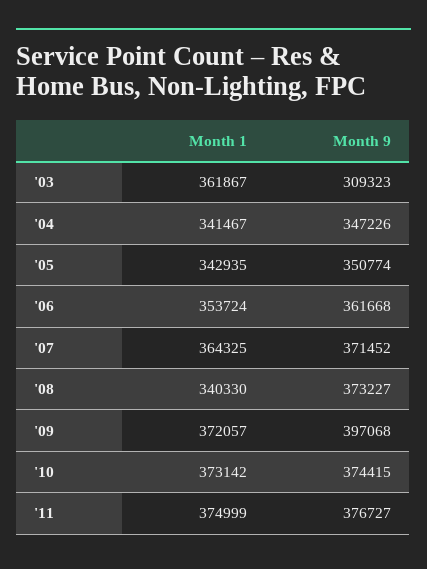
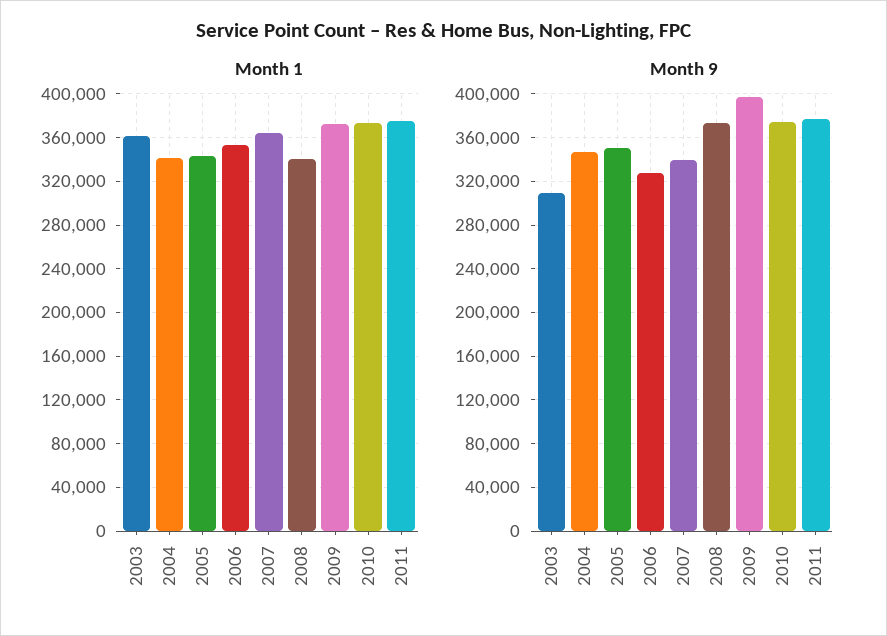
Month 9, '06: 361668 -> 330000
Month 9, '07: 371452 -> 340000

